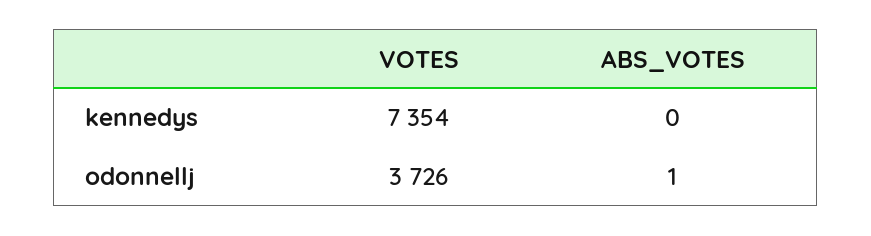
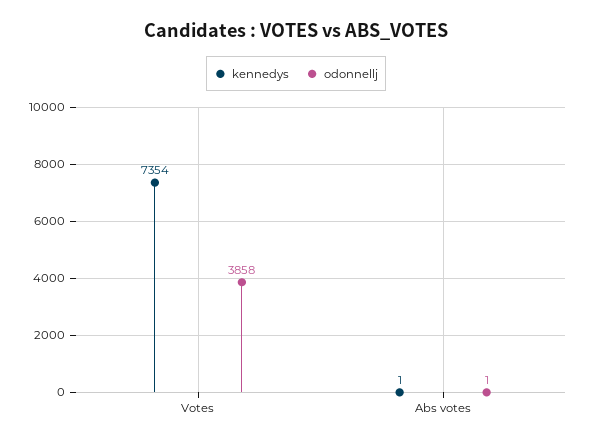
kennedys, ABS_VOTES: 0 -> 1
odonnellj, VOTES: 3726 -> 3858

